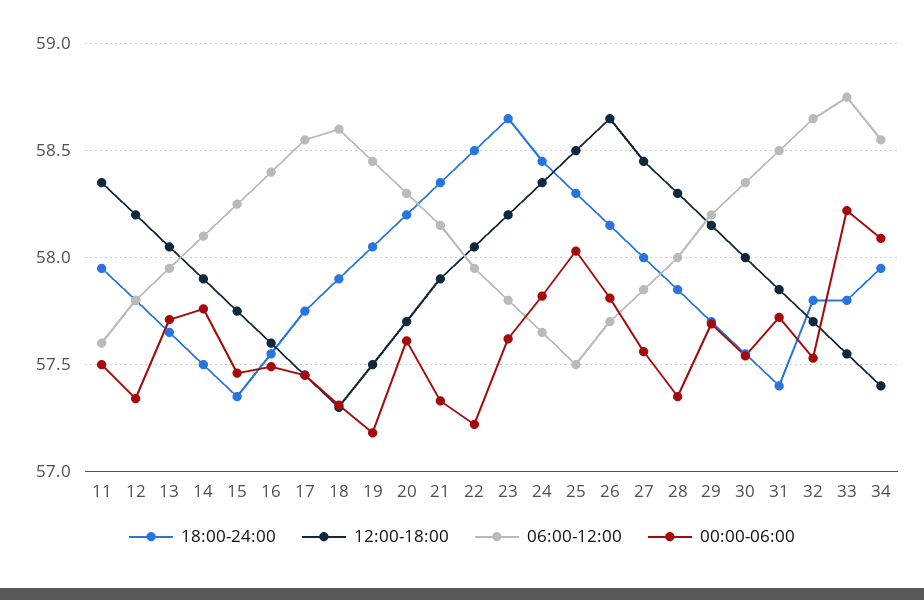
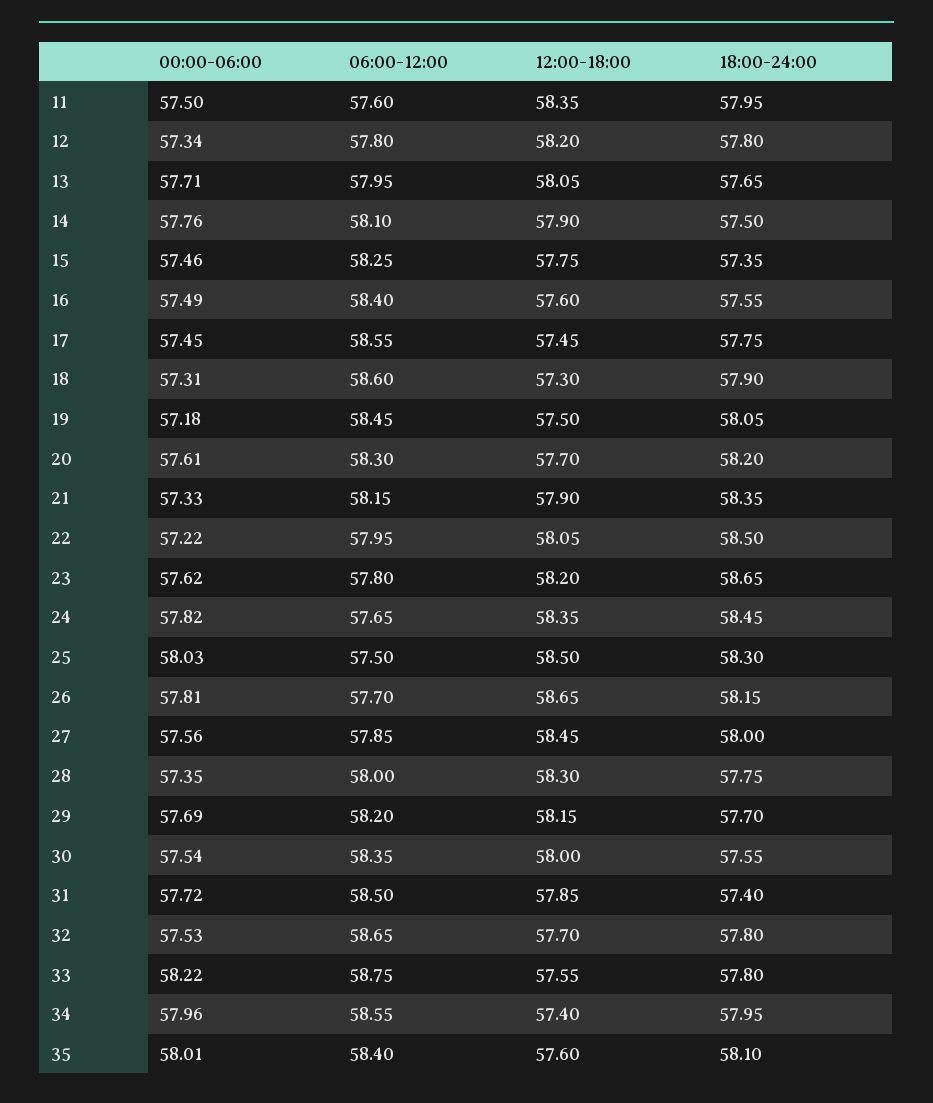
18:00-24:00, 28: 57.85 -> 57.75
00:00-06:00, 34: 58.1 -> 57.96
00:00-06:00, 35: none -> 58.01
06:00-12:00, 35: none -> 58.4
12:00-18:00, 35: none -> 57.6
18:00-24:00, 35: none -> 58.1

